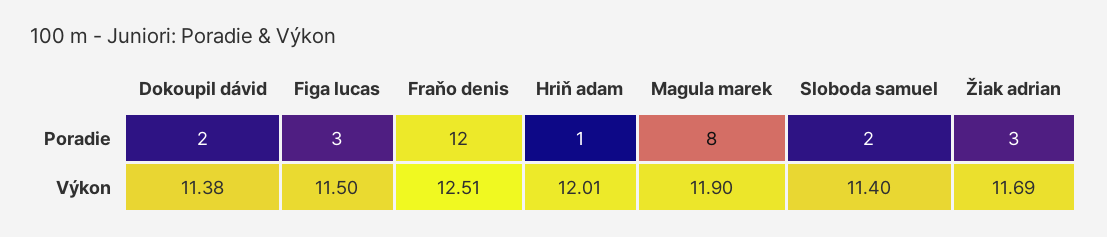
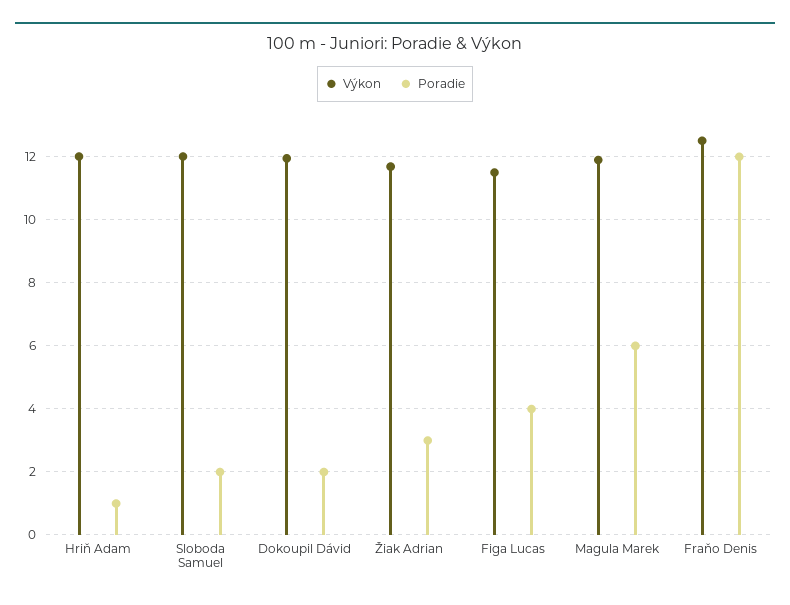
Poradie, Figa lucas: 3 -> 4
Poradie, Magula marek: 8 -> 6
Výkon, Dokoupil dávid: 11.38 -> 12
Výkon, Sloboda samuel: 11.4 -> 12

